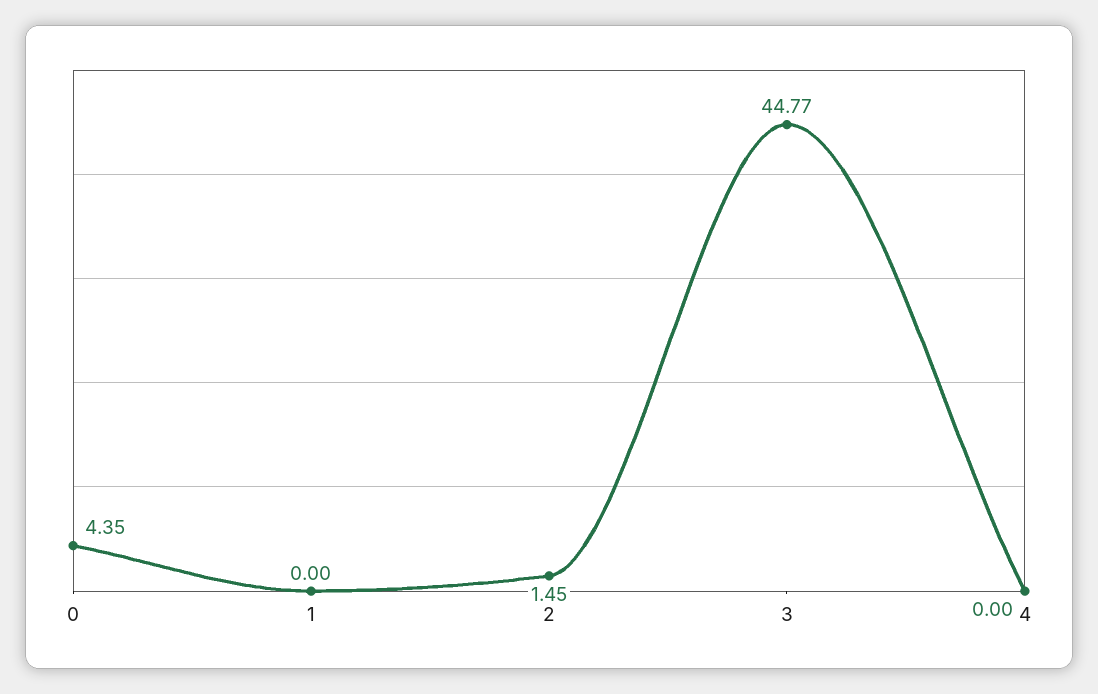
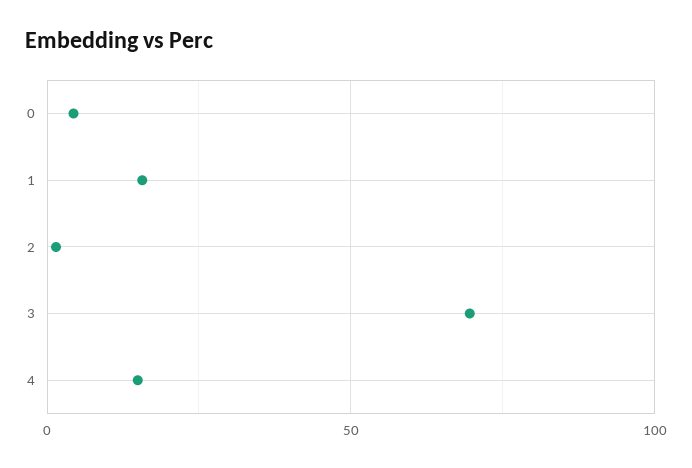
1: 0 -> 15
3: 44.77 -> 70
4: 0 -> 15

